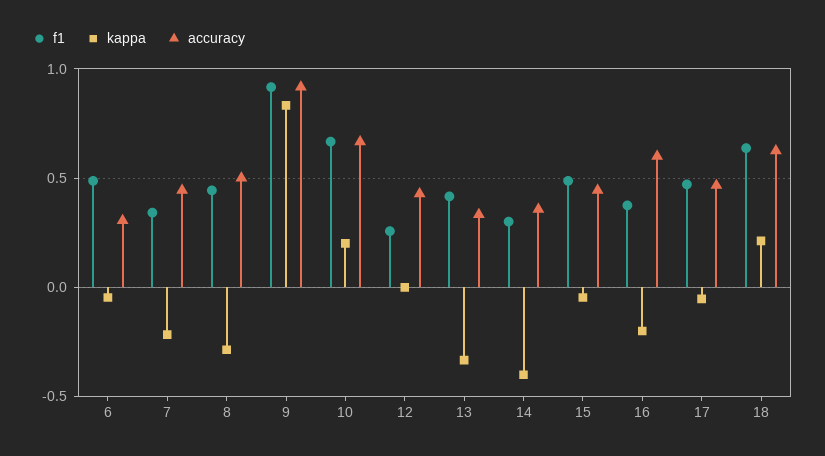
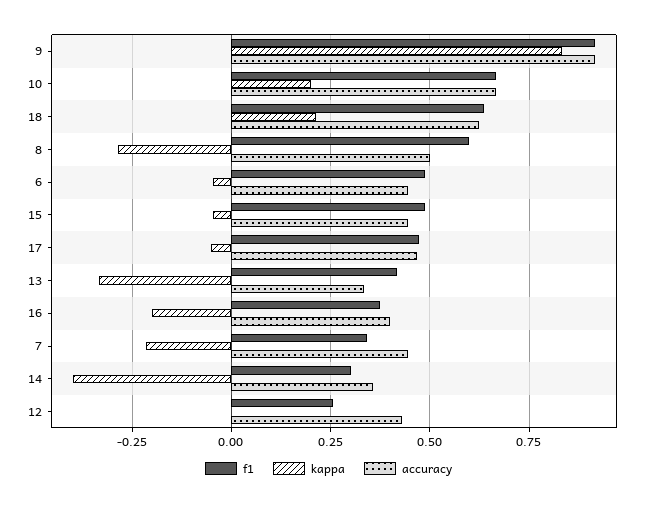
accuracy, 6: 0.3 -> 0.45
f1, 8: 0.45 -> 0.6
accuracy, 16: 0.6 -> 0.4

